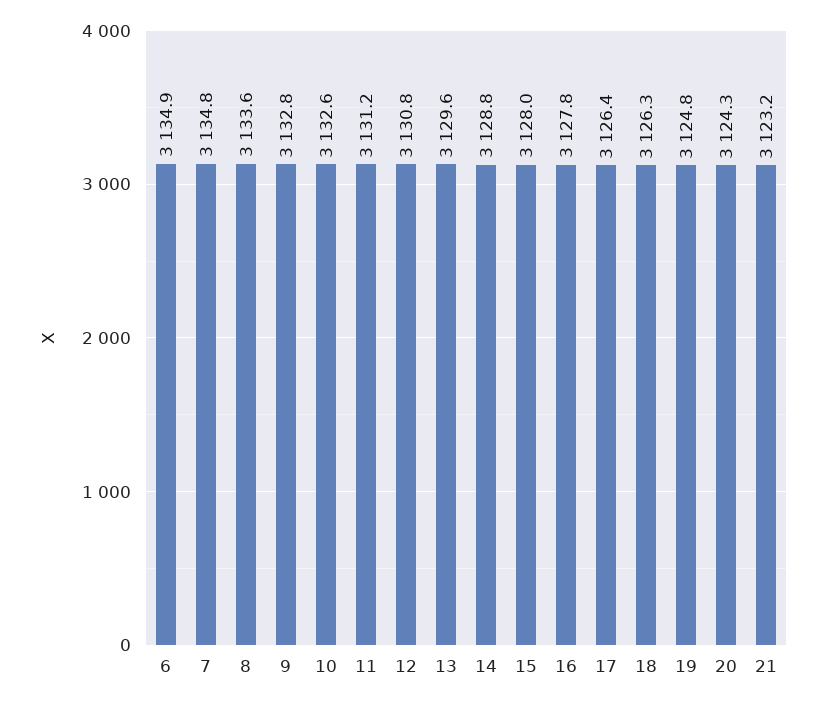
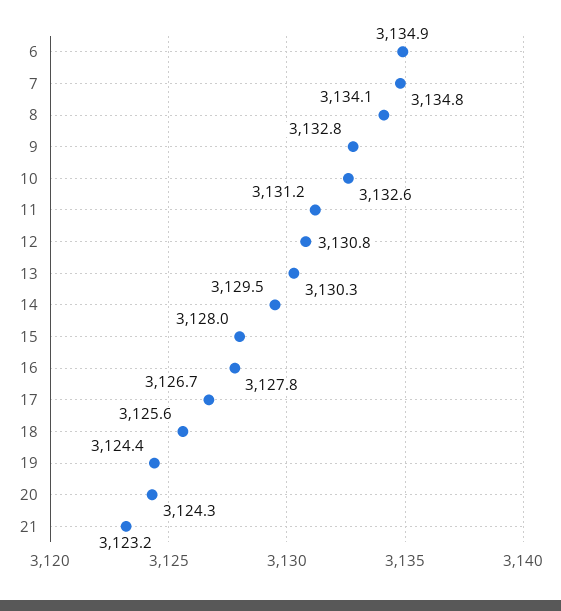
8: 3133.6 -> 3134.1
13: 3129.6 -> 3130.3
14: 3128.8 -> 3129.5
17: 3126.4 -> 3126.7
18: 3126.3 -> 3125.6
19: 3124.8 -> 3124.4

